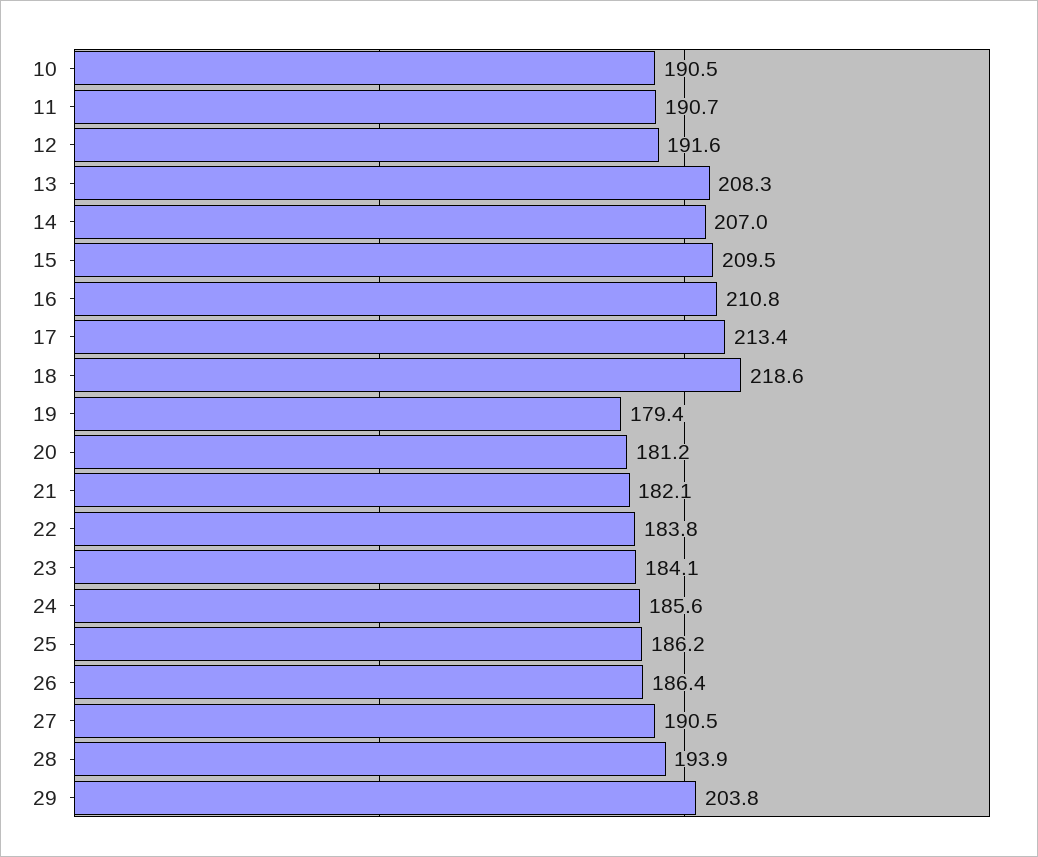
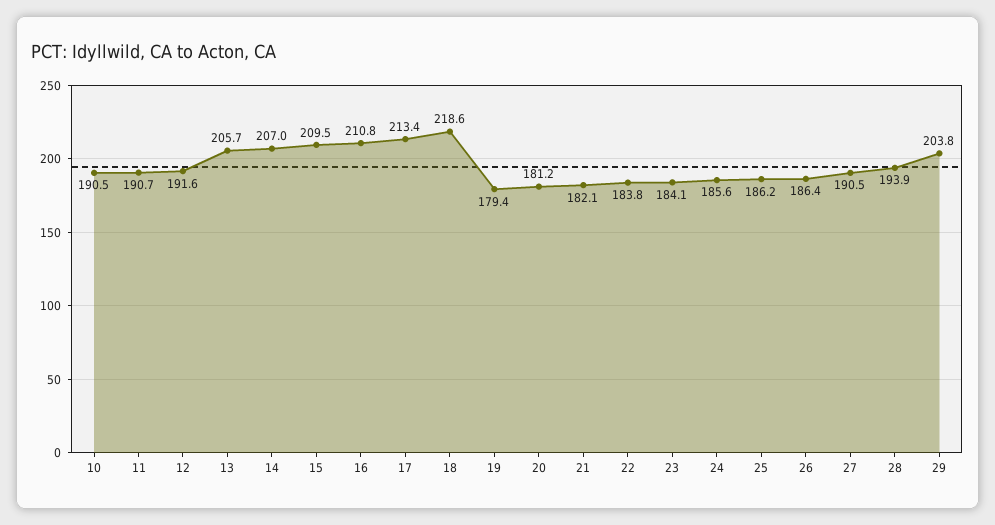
13: 208.3 -> 205.7

